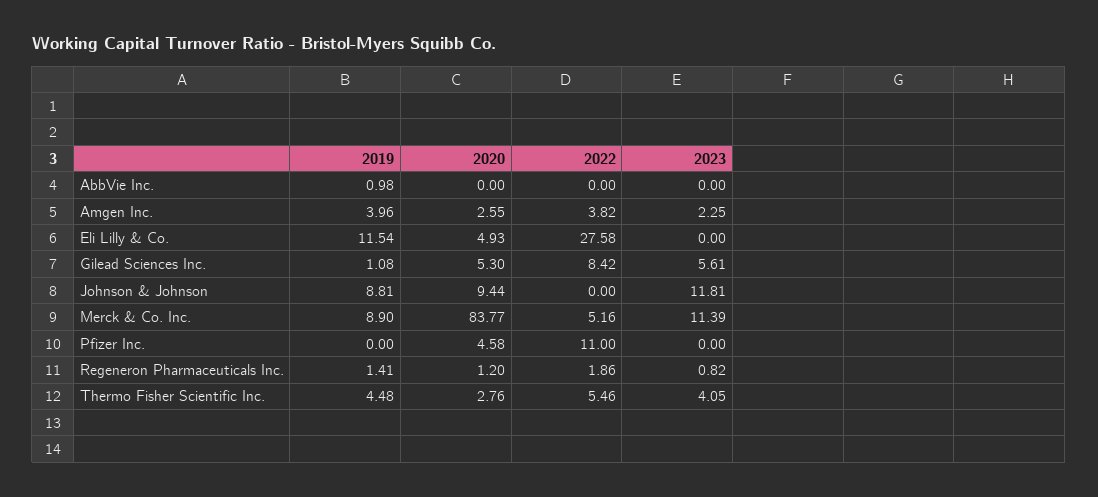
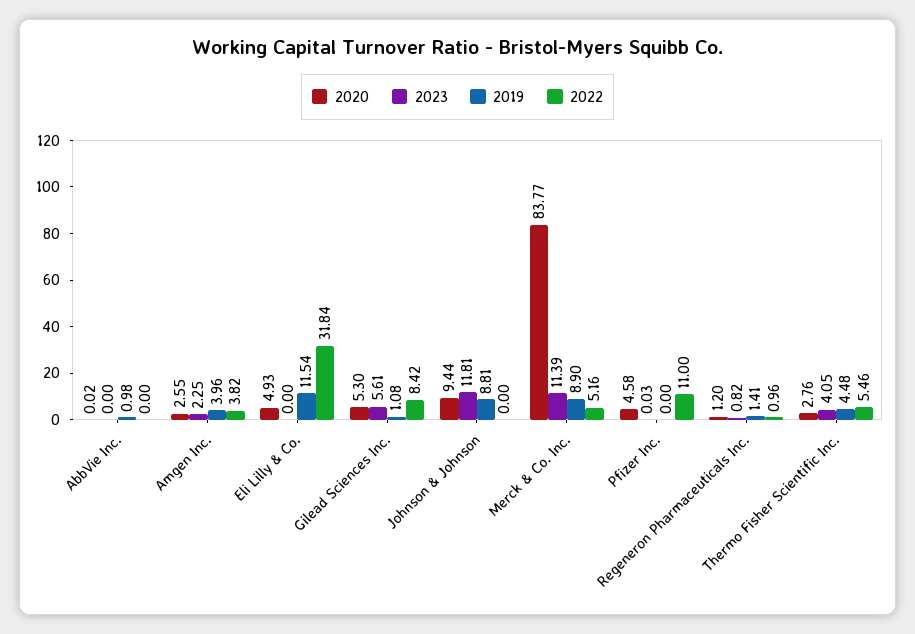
2020, AbbVie Inc.: 0 -> 0.02
2022, Eli Lilly & Co.: 27.58 -> 31.84
2023, Pfizer Inc.: 0 -> 0.03
2022, Regeneron Pharmaceuticals Inc.: 1.86 -> 0.96

